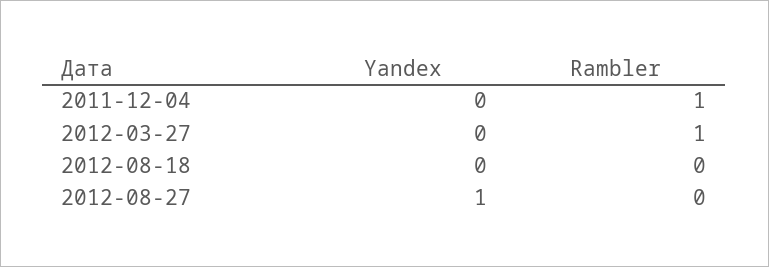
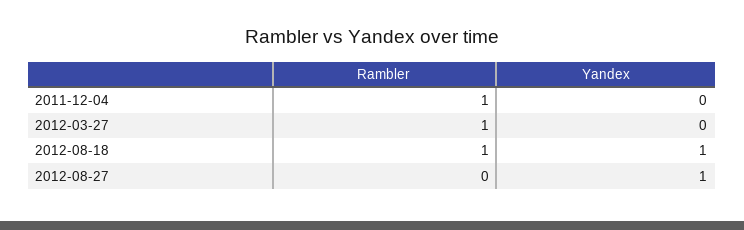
Yandex, 2012-08-18: 0 -> 1
Rambler, 2012-08-18: 0 -> 1

